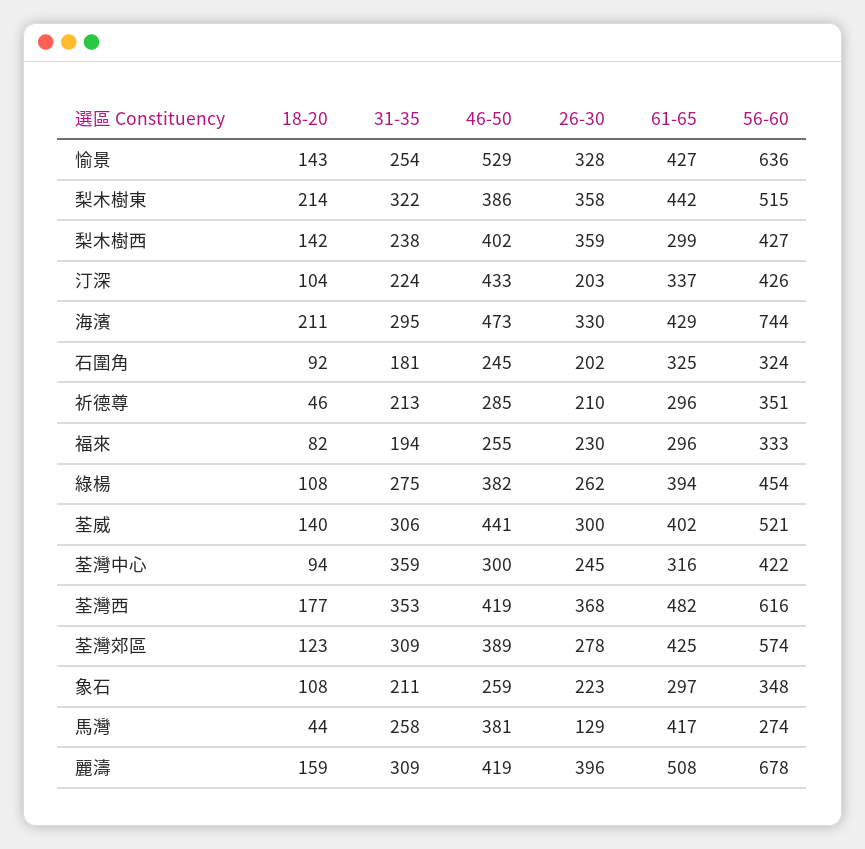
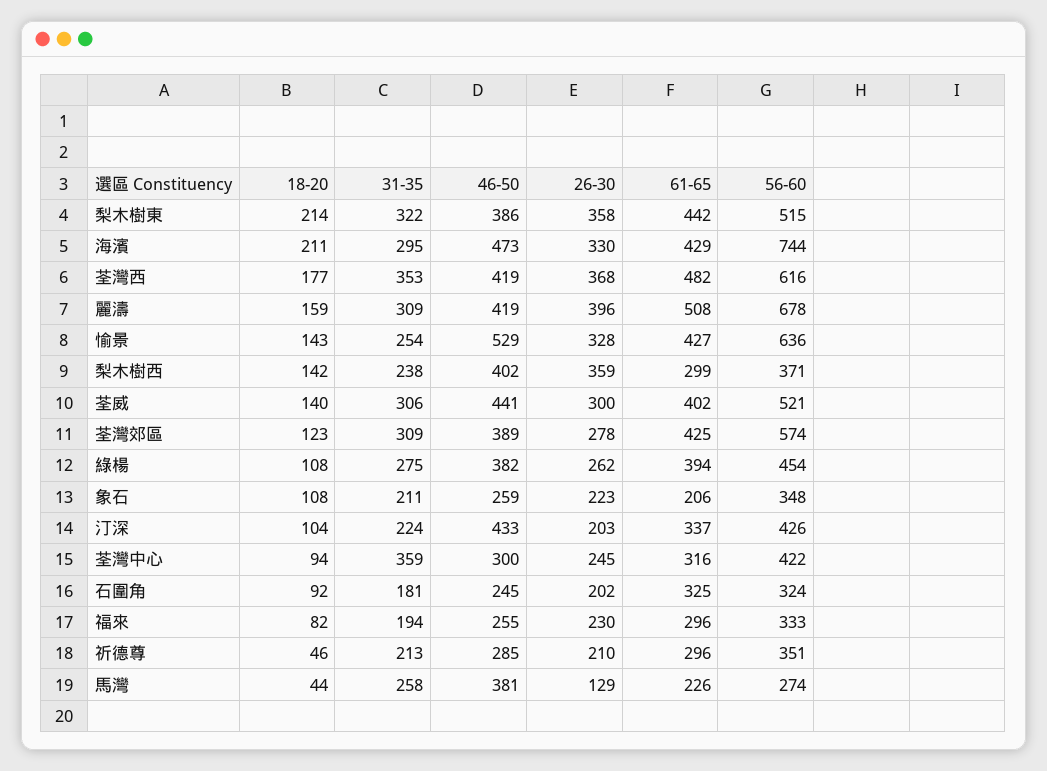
56-60, 梨木樹西: 427 -> 371
61-65, 象石: 297 -> 206
61-65, 馬灣: 417 -> 226

